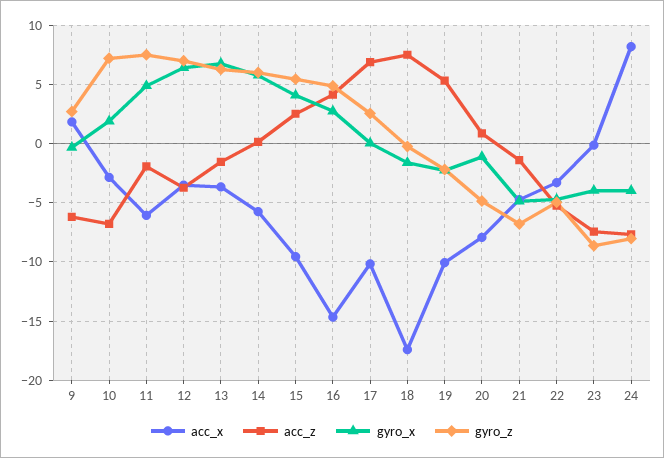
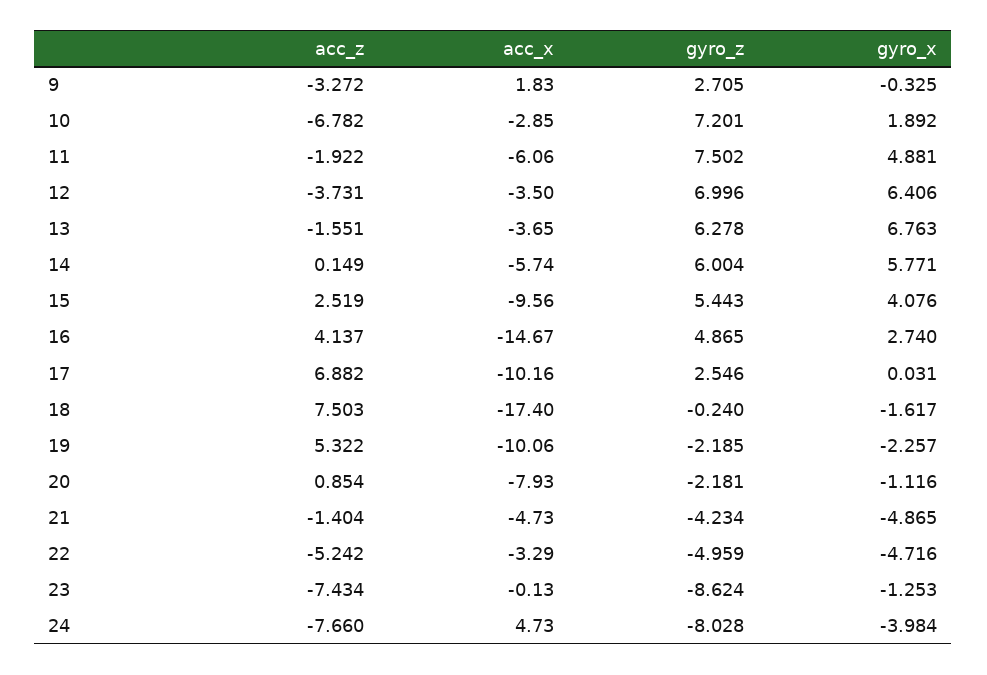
acc_z, 9: -6 -> -3.272
gyro_z, 20: -5 -> -2.181
gyro_z, 21: -7 -> -4.234
gyro_x, 23: -4 -> -1.253
acc_x, 24: 8 -> 4.73

